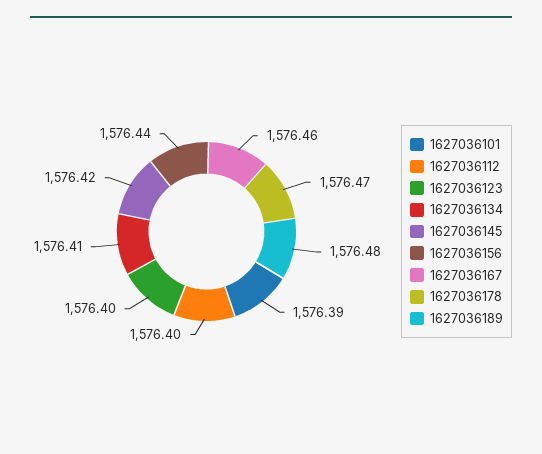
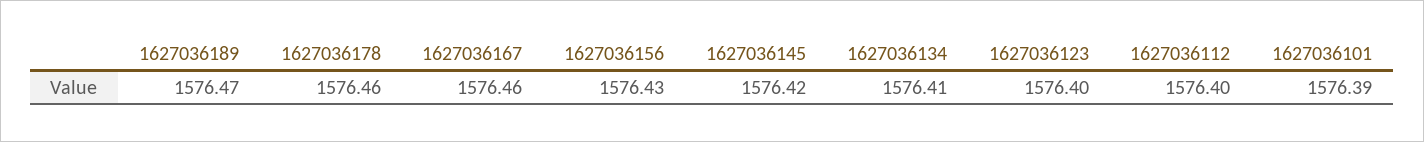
1627036156: 1576.44 -> 1576.43
1627036178: 1576.47 -> 1576.46
1627036189: 1576.48 -> 1576.47

